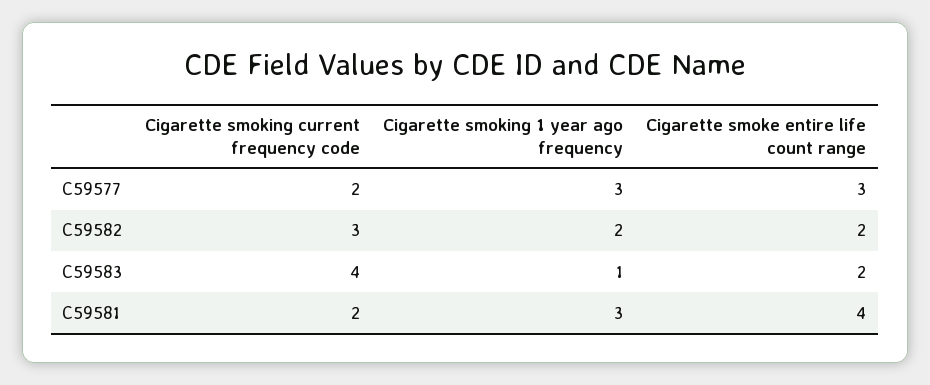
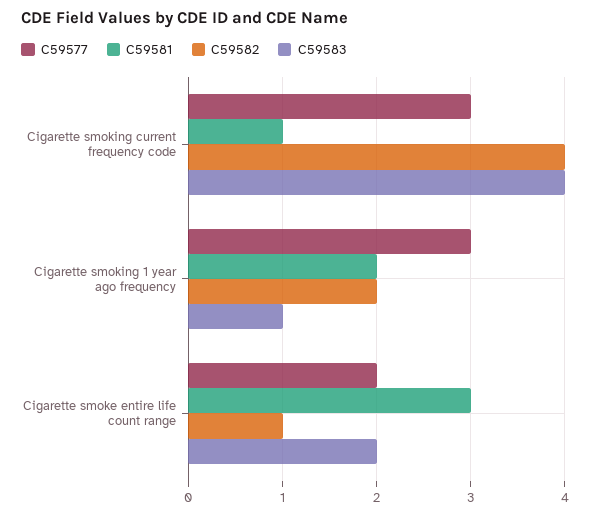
C59577, Cigarette smoking current frequency code: 2 -> 3
C59577, Cigarette smoke entire life count range: 3 -> 2
C59582, Cigarette smoking current frequency code: 3 -> 4
C59582, Cigarette smoke entire life count range: 2 -> 1
C59581, Cigarette smoking current frequency code: 2 -> 1
C59581, Cigarette smoking 1 year ago frequency: 3 -> 2
C59581, Cigarette smoke entire life count range: 4 -> 3

